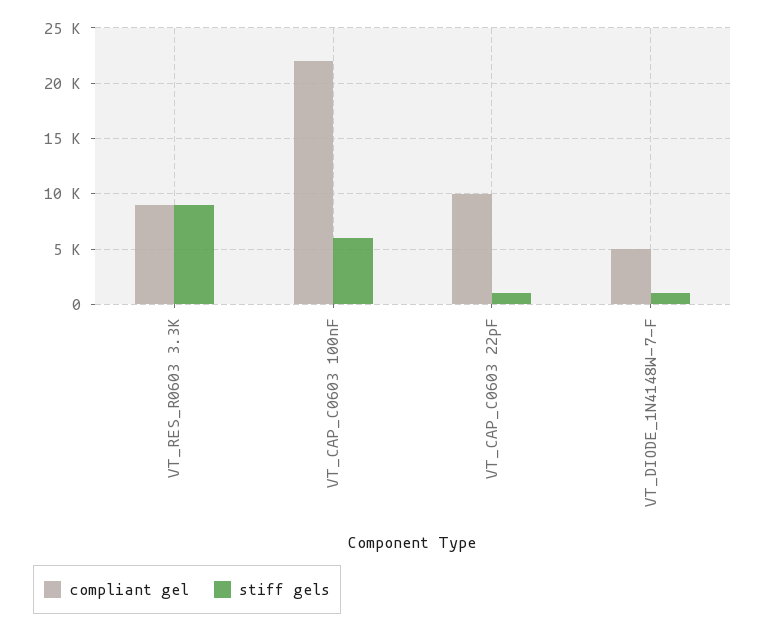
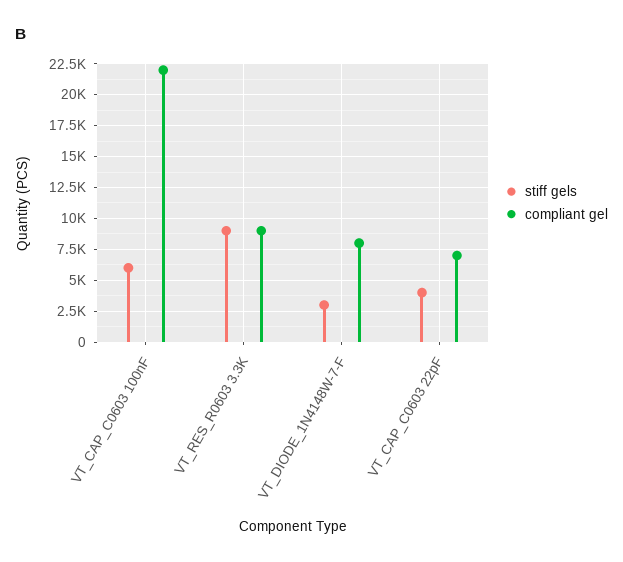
compliant gel, VT_CAP_C0603 22pF: 10000 -> 7000
stiff gels, VT_CAP_C0603 22pF: 1000 -> 4000
compliant gel, VT_DIODE_1N4148W-7-F: 5000 -> 8000
stiff gels, VT_DIODE_1N4148W-7-F: 1000 -> 3000

